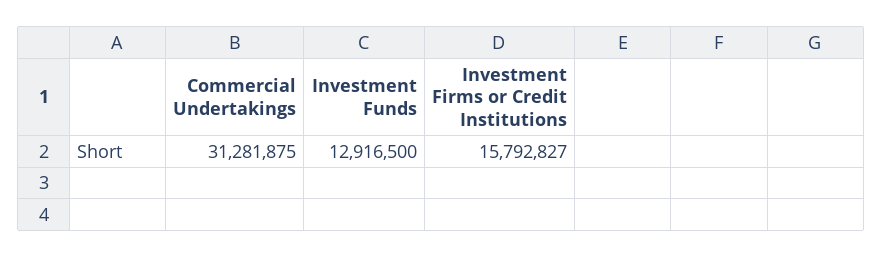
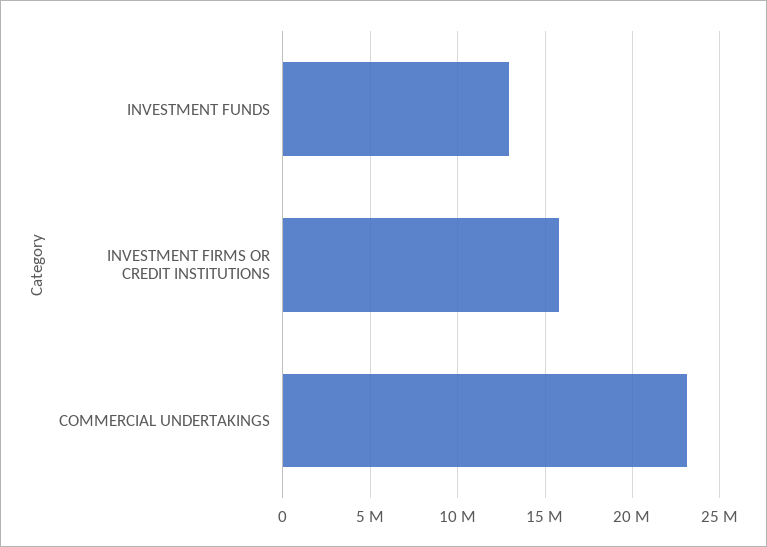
Commercial Undertakings: 31281875 -> 23000000

